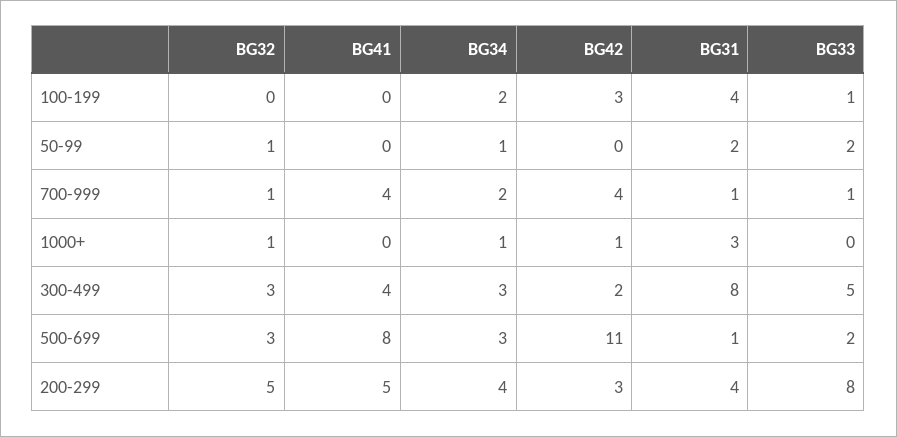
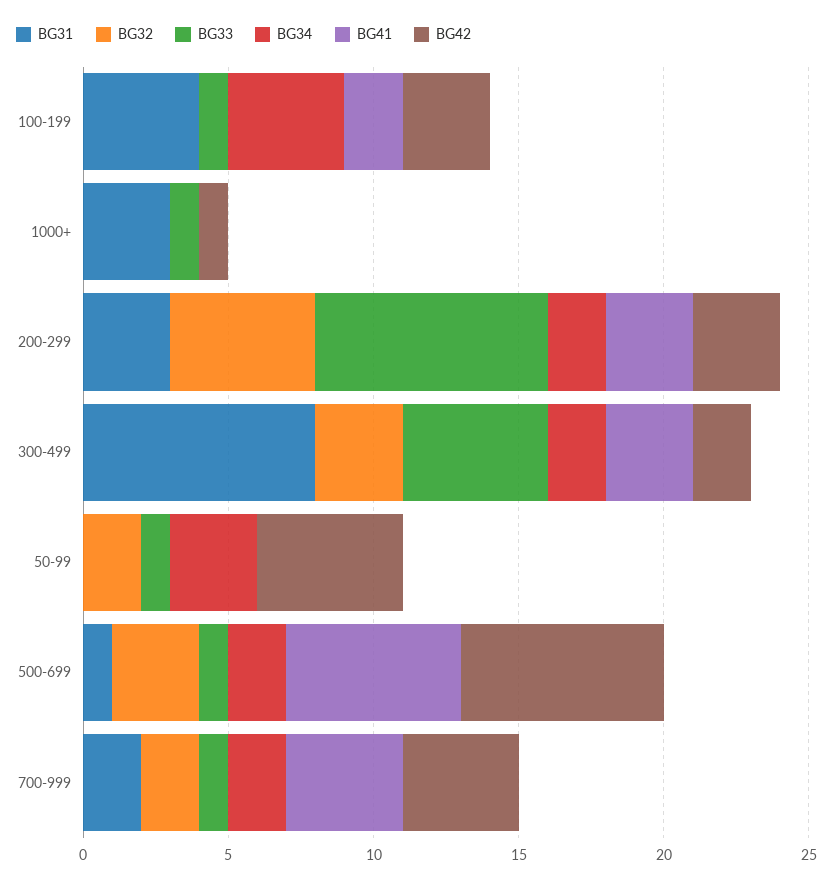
BG41, 100-199: 0 -> 2
BG34, 100-199: 2 -> 4
BG32, 50-99: 1 -> 2
BG34, 50-99: 1 -> 3
BG42, 50-99: 0 -> 5
BG31, 50-99: 2 -> 0
BG33, 50-99: 2 -> 1
BG32, 700-999: 1 -> 2
BG31, 700-999: 1 -> 2
BG32, 1000+: 1 -> 0
BG34, 1000+: 1 -> 0
BG33, 1000+: 0 -> 1
BG41, 300-499: 4 -> 3
BG34, 300-499: 3 -> 2
BG41, 500-699: 8 -> 6
BG34, 500-699: 3 -> 2
BG42, 500-699: 11 -> 7
BG33, 500-699: 2 -> 1
BG41, 200-299: 5 -> 3
BG34, 200-299: 4 -> 2
BG31, 200-299: 4 -> 3

